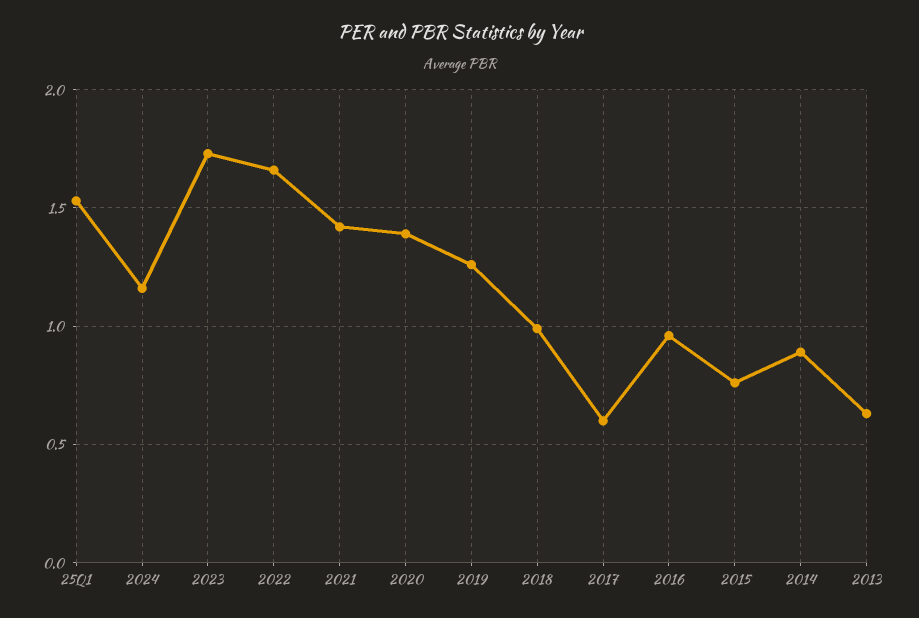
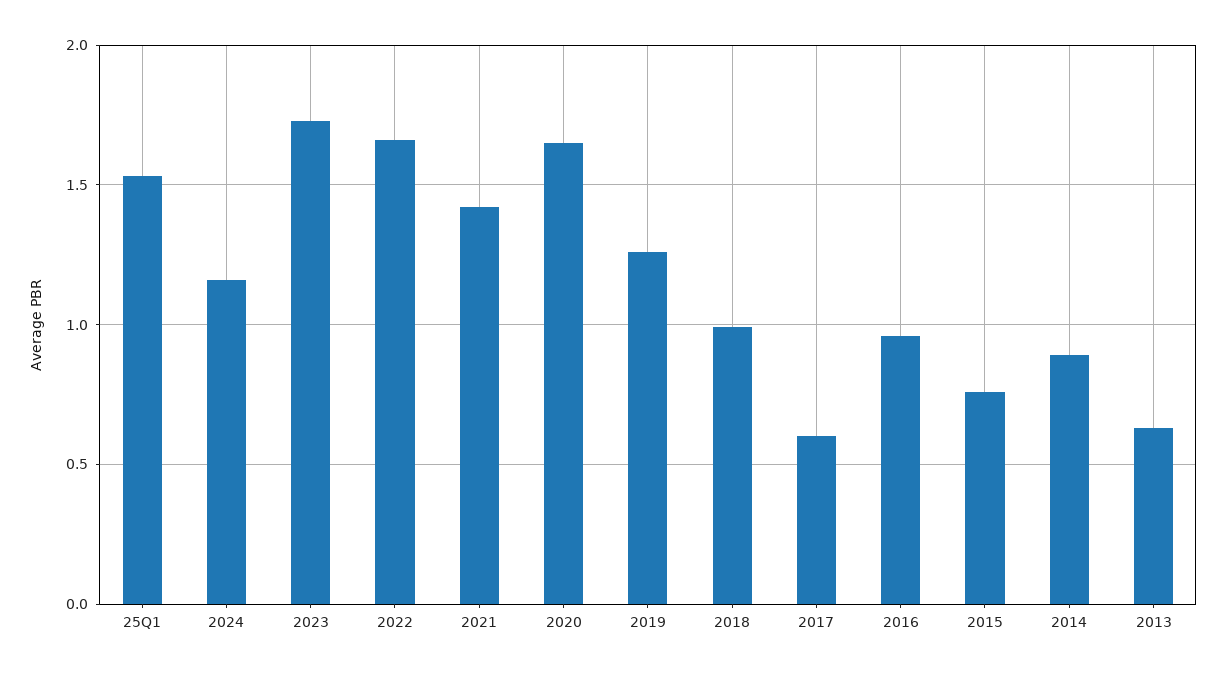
2020: 1.4 -> 1.65

